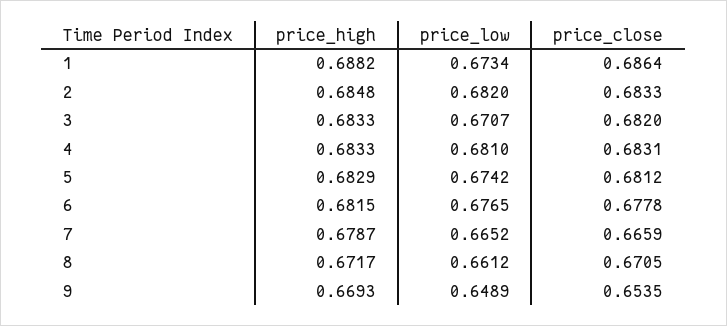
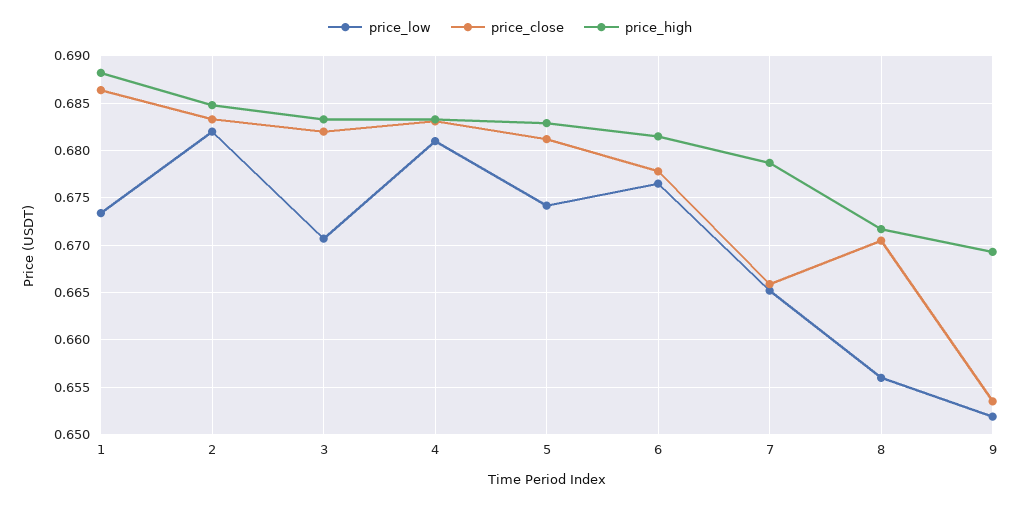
price_low, 8: 0.6612 -> 0.656
price_low, 9: 0.6489 -> 0.652

